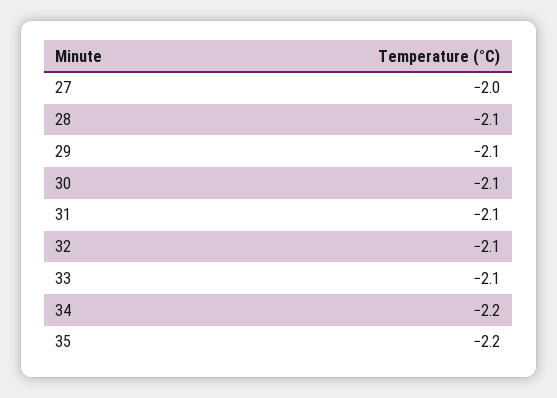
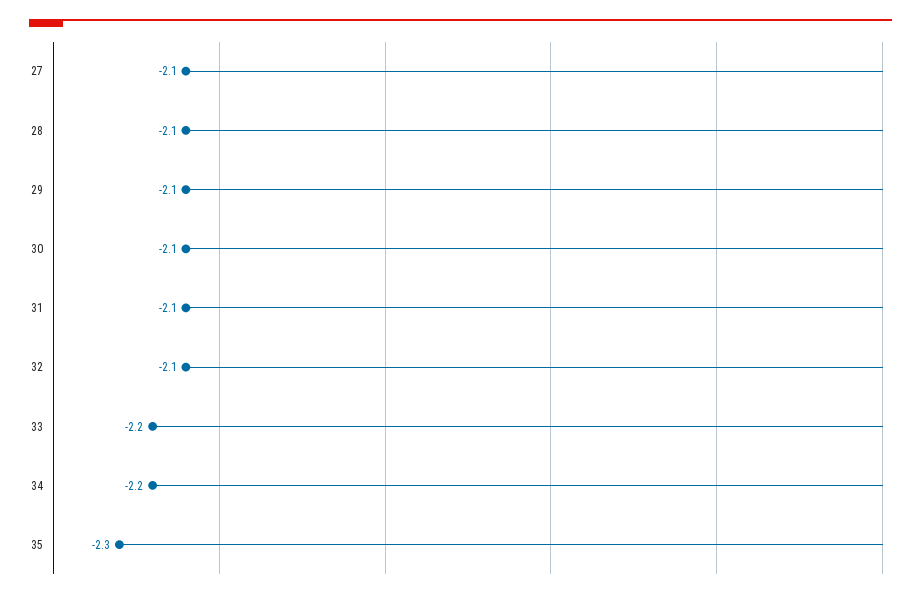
27: -2 -> -2.1
33: -2.1 -> -2.2
35: -2.2 -> -2.3

